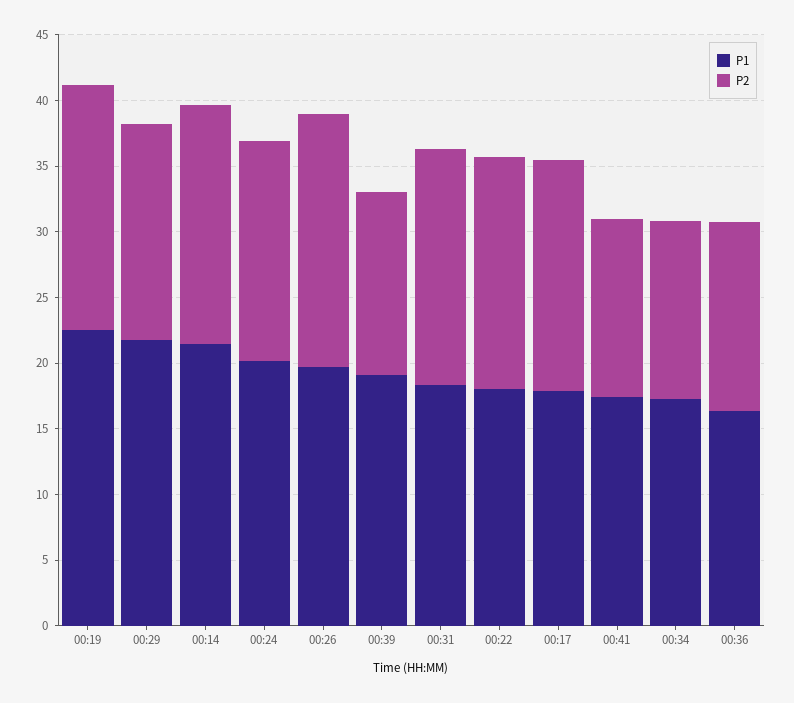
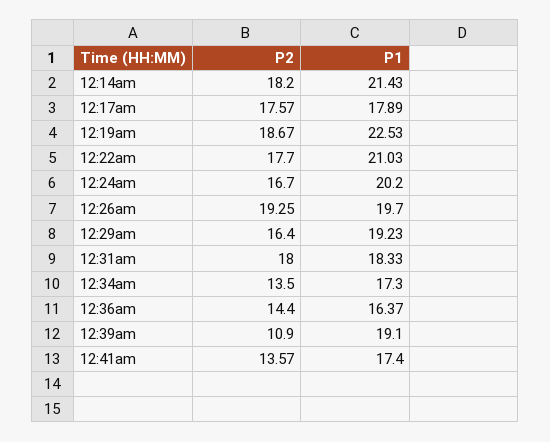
P1, 00:29: 22 -> 19.23
P2, 00:39: 14 -> 10.9
P1, 00:22: 18 -> 21.03

